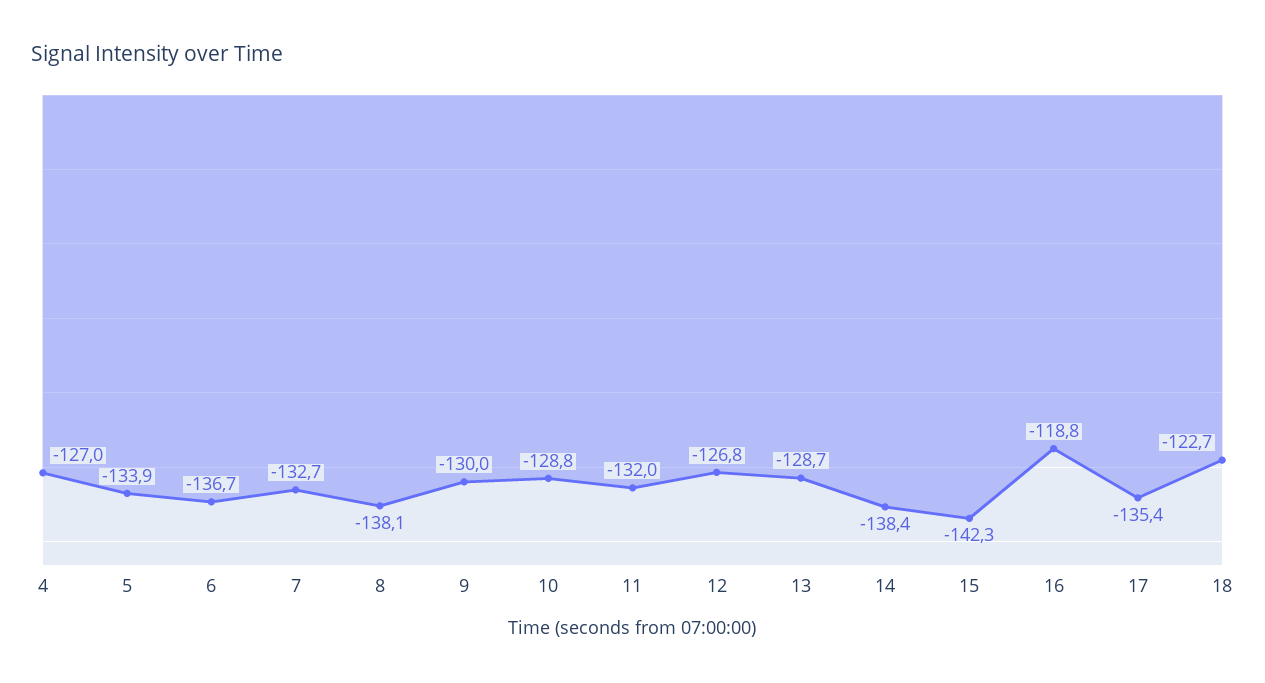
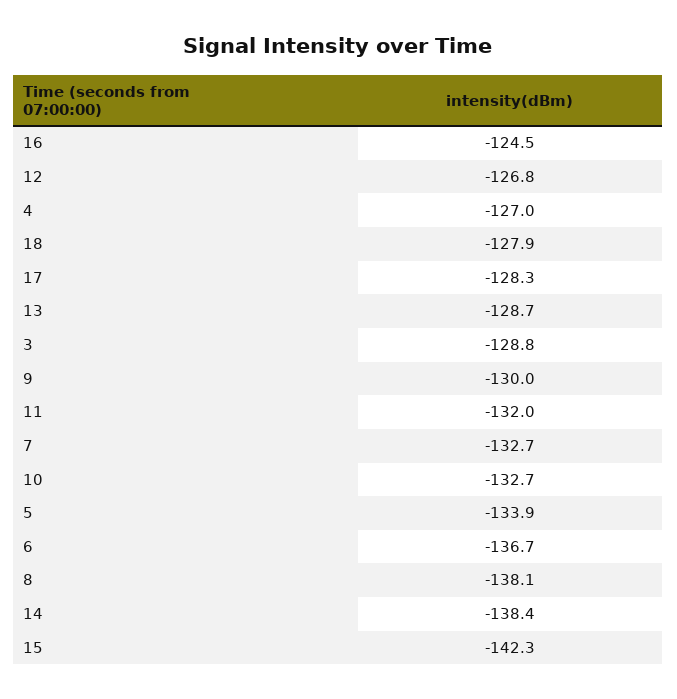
10: -128.8 -> -132.7
16: -118.8 -> -124.5
17: -135.4 -> -128.3
18: -122.7 -> -127.9
3: none -> -128.8

